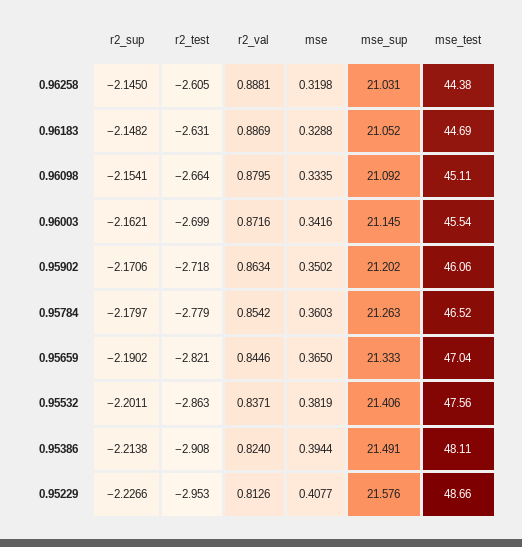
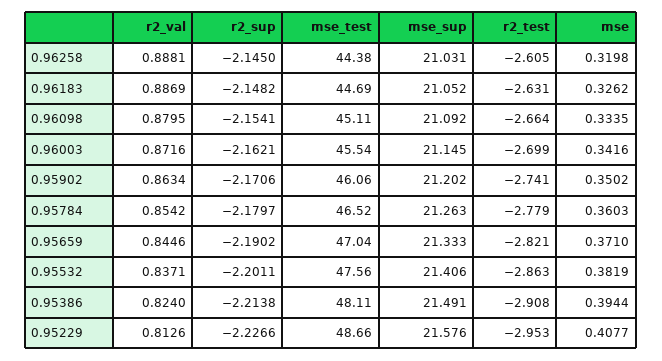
mse, 0.96183: 0.3288 -> 0.3262
r2_test, 0.95902: -2.718 -> -2.741
mse, 0.95659: 0.365 -> 0.371

